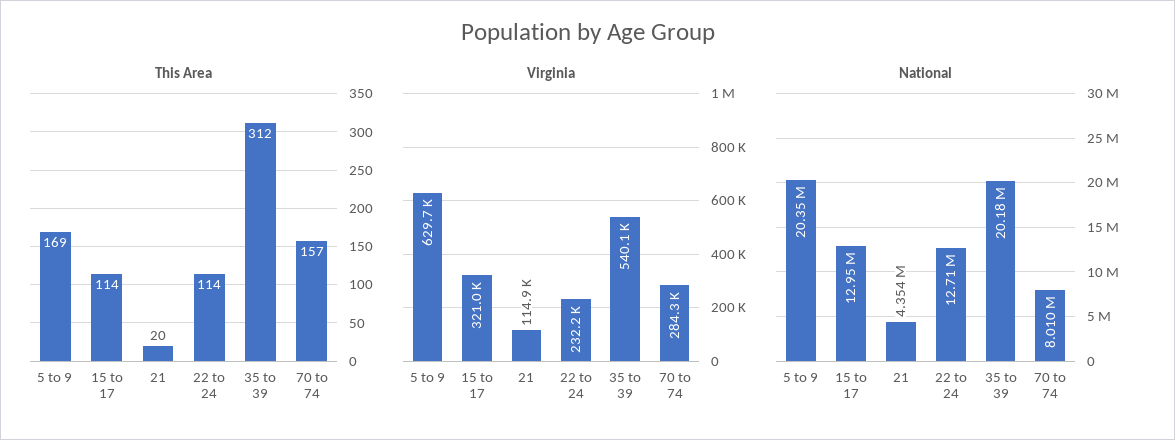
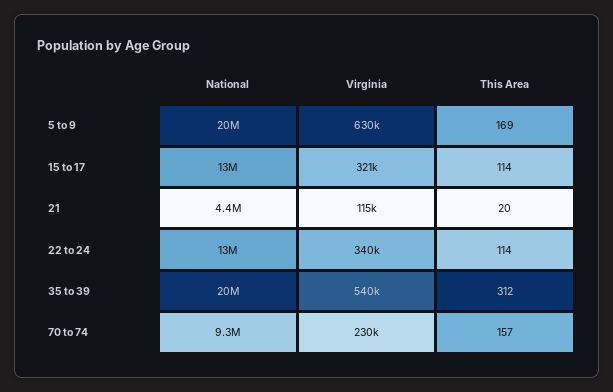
Virginia, 22 to 24: 232200 -> 340000
Virginia, 70 to 74: 284300 -> 230000
National, 70 to 74: 8010000 -> 9300000

